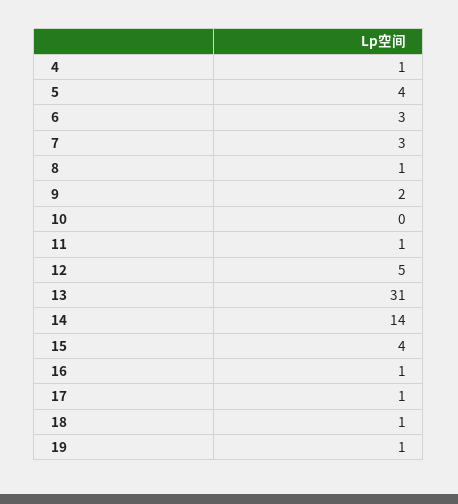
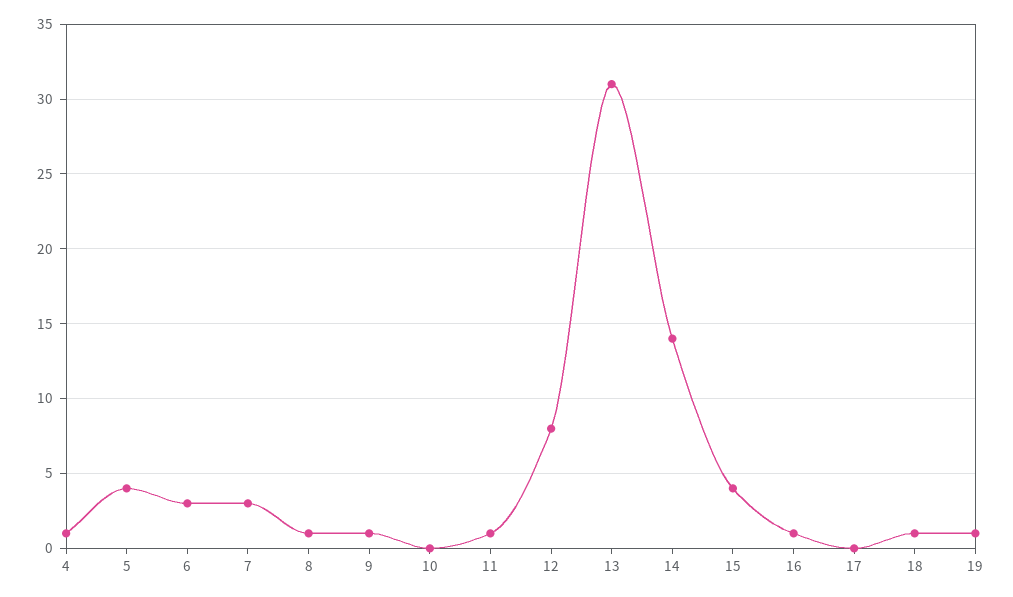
9: 2 -> 1
12: 5 -> 8
17: 1 -> 0

